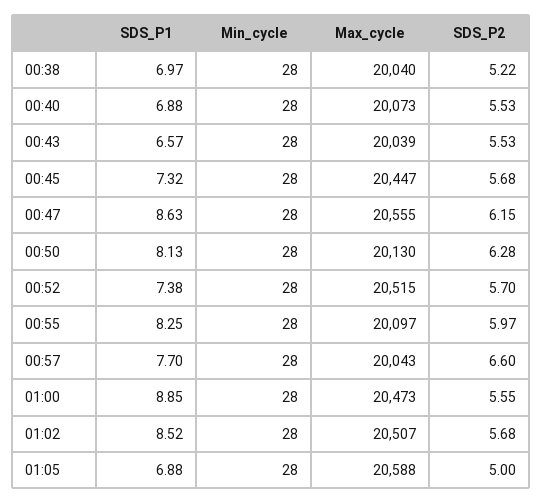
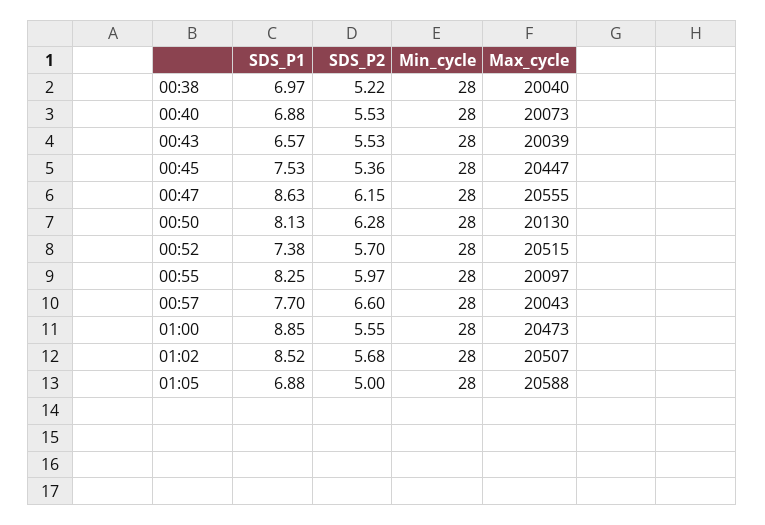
SDS_P1, 00:45: 7.32 -> 7.53
SDS_P2, 00:45: 5.68 -> 5.36

